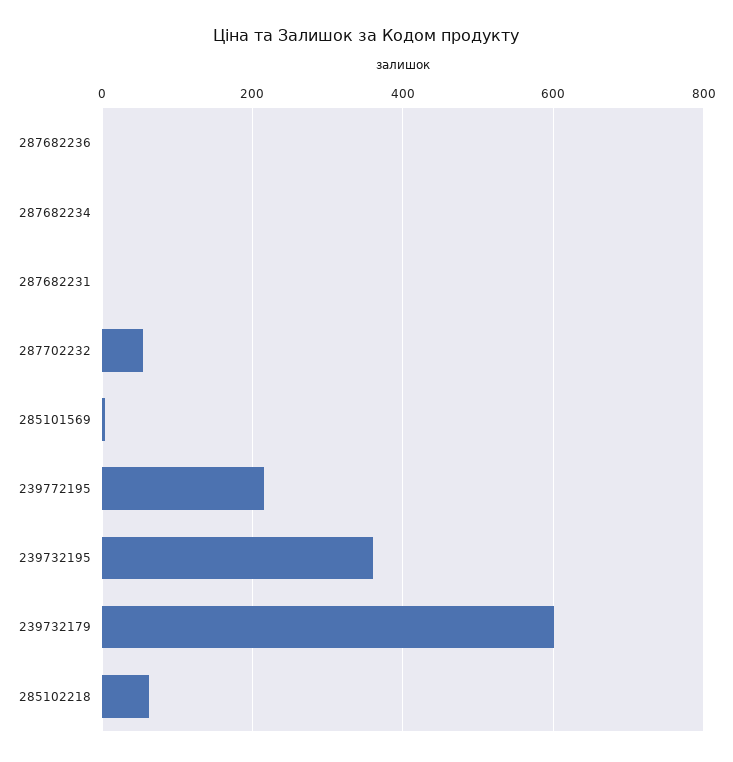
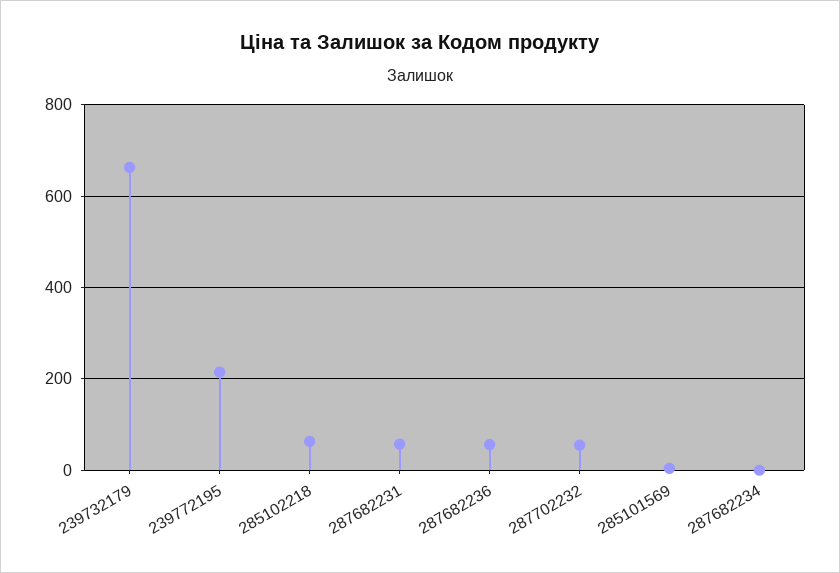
287682236: 0 -> 60
287682231: 0 -> 60
239732195: 360 -> none
239732179: 600 -> 660

